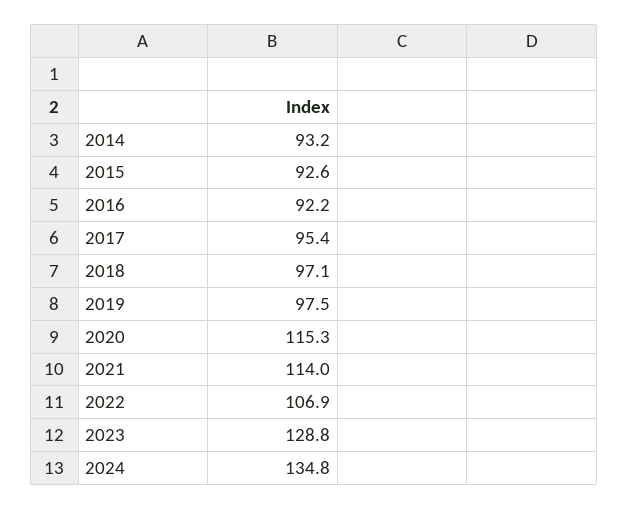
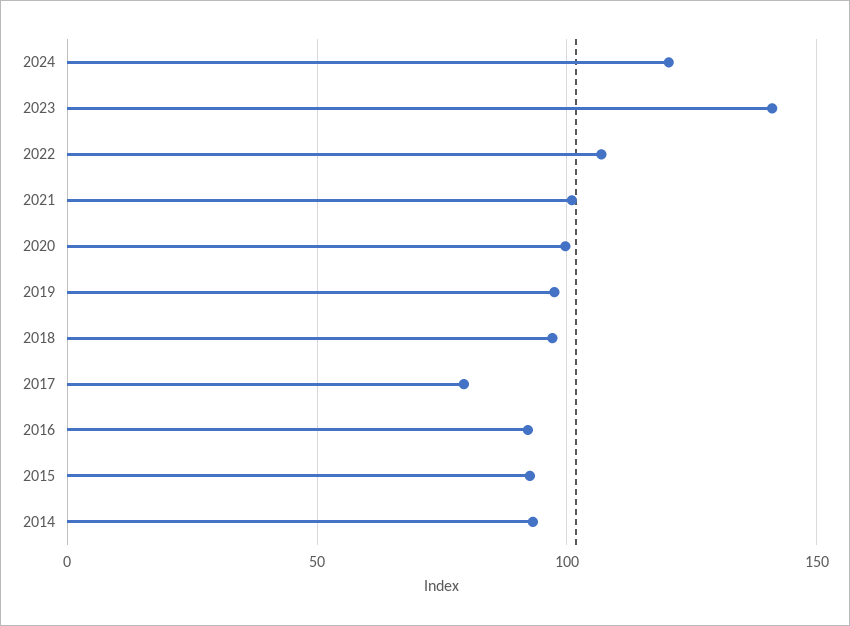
2017: 95.4 -> 80
2020: 115.3 -> 100
2021: 114 -> 100
2023: 128.8 -> 140
2024: 134.8 -> 120

